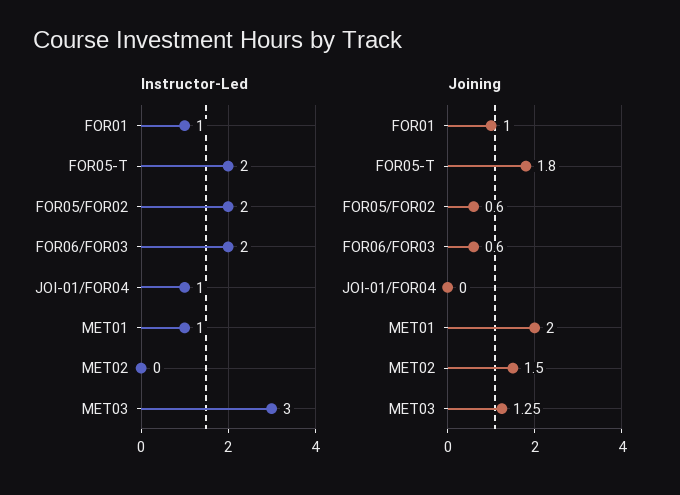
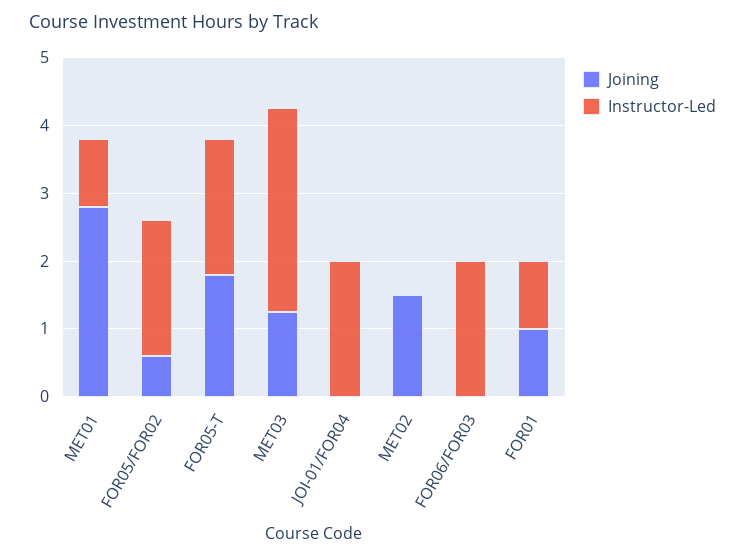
Instructor-Led, JOI-01/FOR04: 1 -> 2
Joining, FOR06/FOR03: 0.6 -> 0
Joining, MET01: 2 -> 2.8

